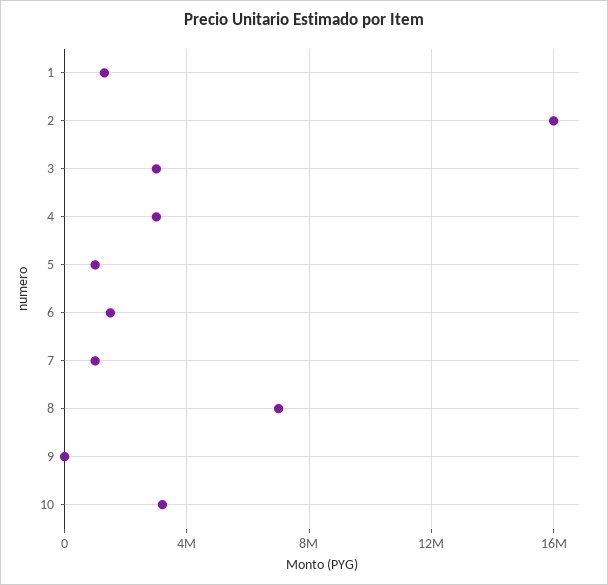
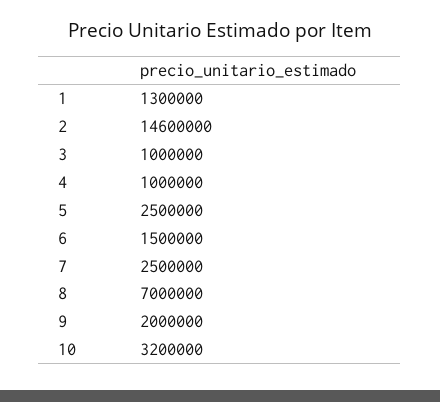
2: 16000000 -> 14600000
3: 3000000 -> 1000000
4: 3000000 -> 1000000
5: 1000000 -> 2500000
7: 1000000 -> 2500000
9: 0 -> 2000000

